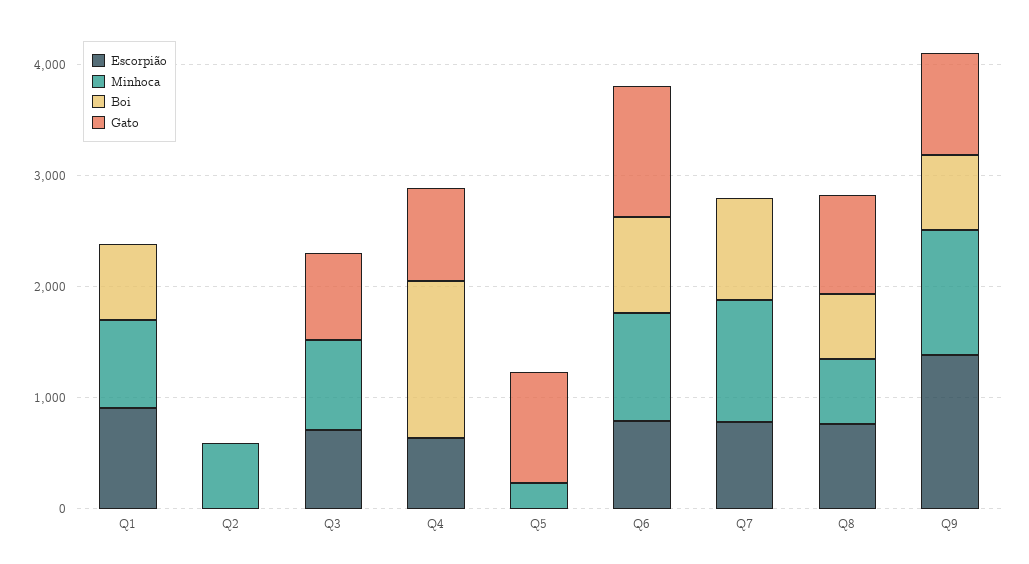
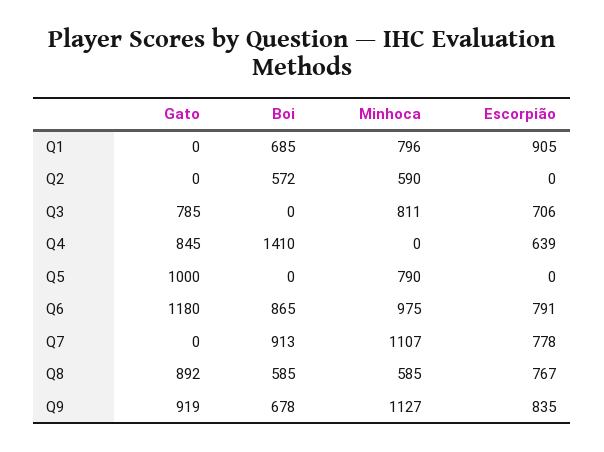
Boi, Q2: 0 -> 572
Minhoca, Q5: 200 -> 790
Escorpião, Q9: 1400 -> 835

